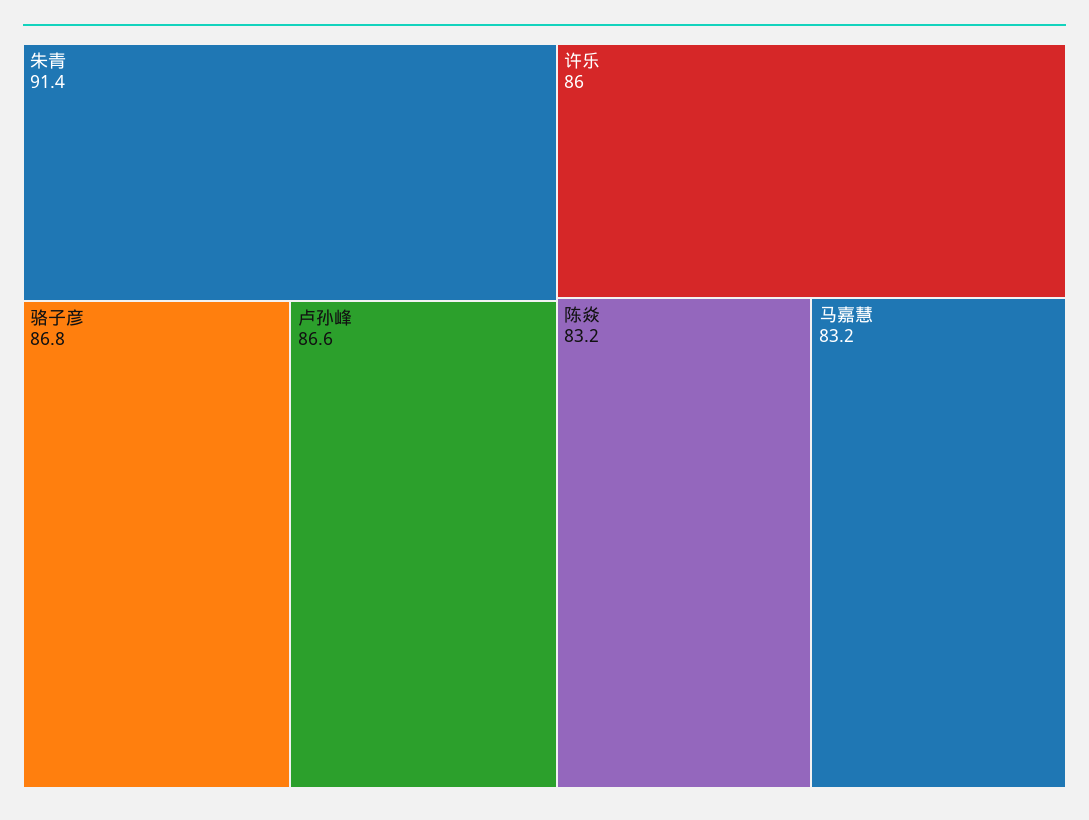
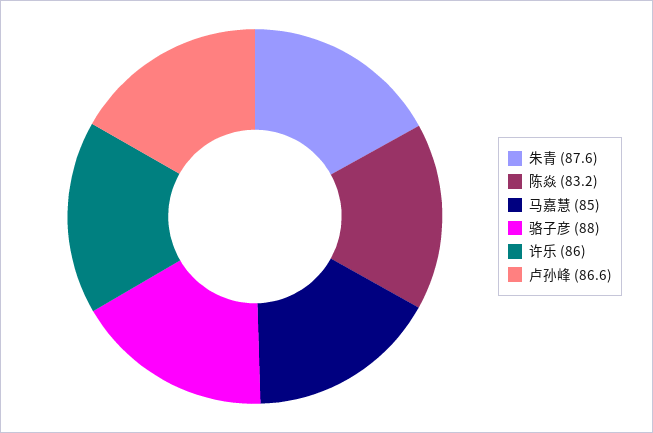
朱青: 91.4 -> 87.6
骆子彦: 86.8 -> 88
马嘉慧: 83.2 -> 85

